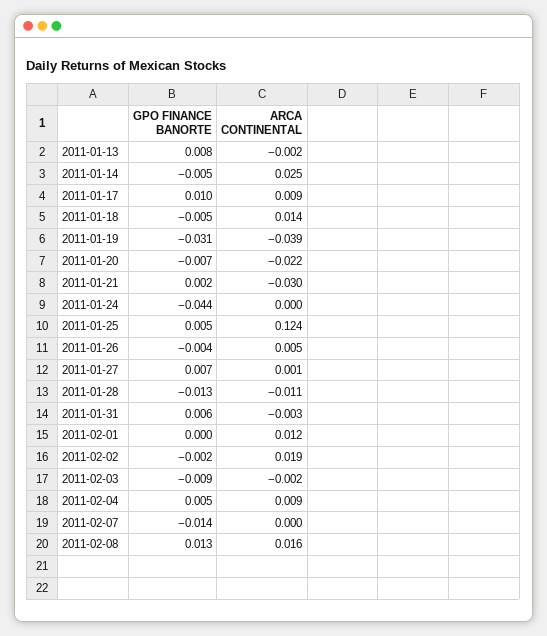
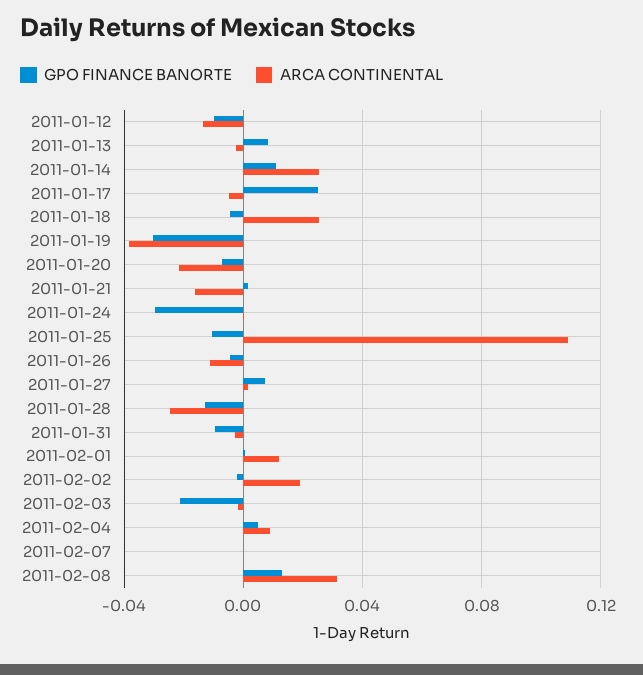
GPO FINANCE BANORTE, 2011-01-14: -0.005 -> 0.01
GPO FINANCE BANORTE, 2011-01-17: 0.01 -> 0.025
ARCA CONTINENTAL, 2011-01-17: 0.009 -> -0.005
ARCA CONTINENTAL, 2011-01-18: 0.014 -> 0.025
ARCA CONTINENTAL, 2011-01-21: -0.03 -> -0.015
GPO FINANCE BANORTE, 2011-01-24: -0.044 -> -0.03
GPO FINANCE BANORTE, 2011-01-25: 0.005 -> -0.01
ARCA CONTINENTAL, 2011-01-25: 0.124 -> 0.11
ARCA CONTINENTAL, 2011-01-26: 0.005 -> -0.01
ARCA CONTINENTAL, 2011-01-28: -0.011 -> -0.025
GPO FINANCE BANORTE, 2011-01-31: 0.006 -> -0.01
GPO FINANCE BANORTE, 2011-02-03: -0.009 -> -0.02
GPO FINANCE BANORTE, 2011-02-07: -0.014 -> 0
ARCA CONTINENTAL, 2011-02-08: 0.016 -> 0.03
GPO FINANCE BANORTE, 2011-01-12: none -> -0.01
ARCA CONTINENTAL, 2011-01-12: none -> -0.015

